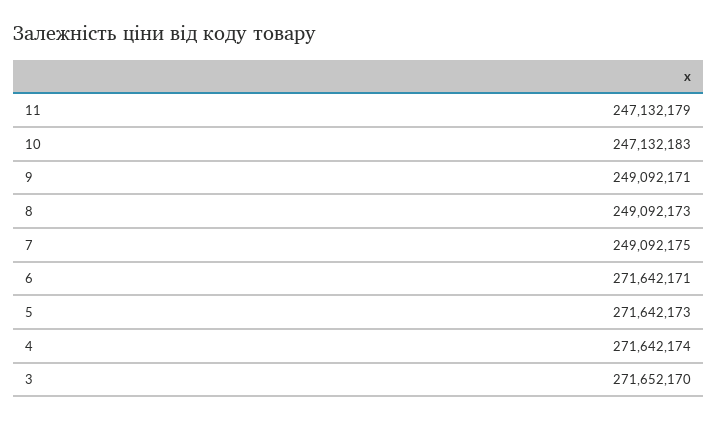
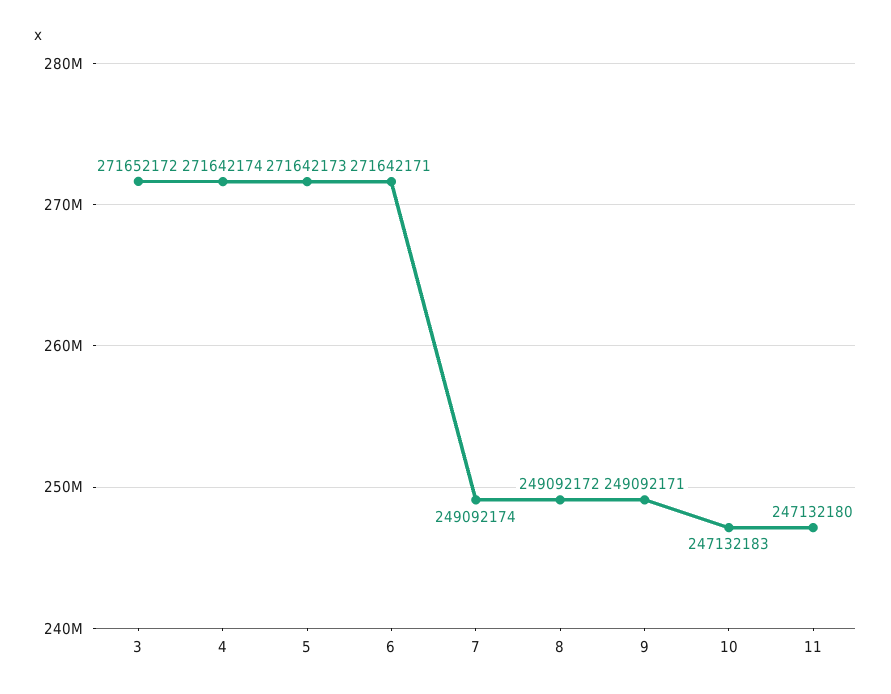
11: 247132179 -> 247132180
8: 249092173 -> 249092172
7: 249092175 -> 249092174
3: 271652170 -> 271652172

